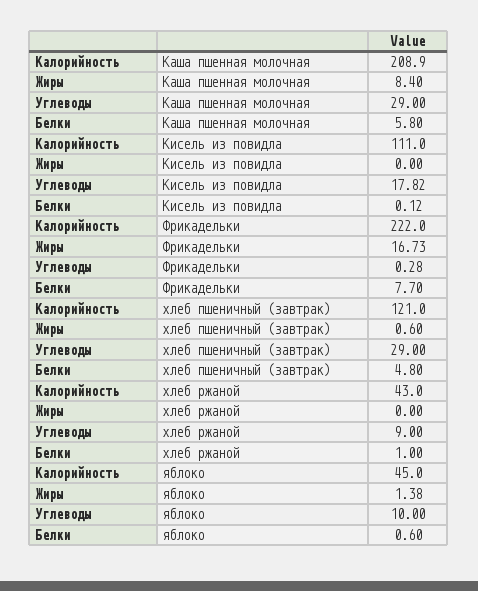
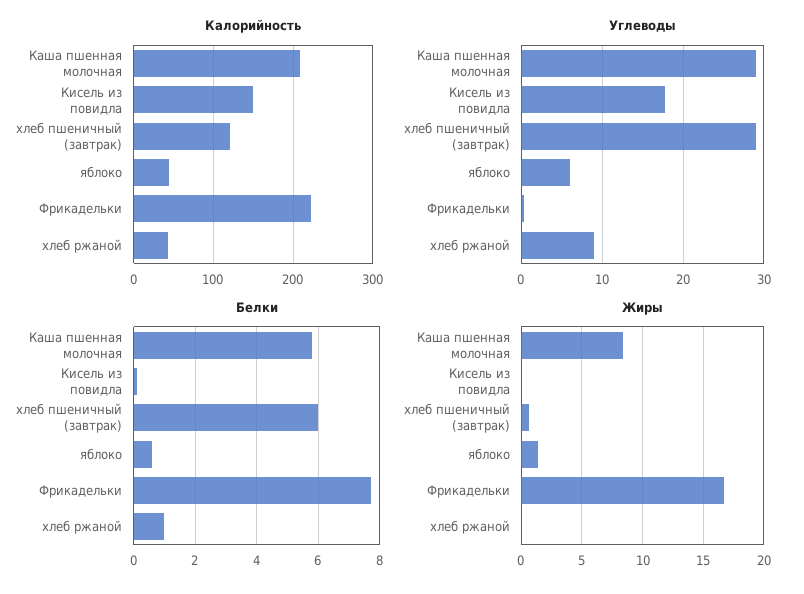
Калорийность, Кисель из повидла: 111 -> 150
Белки, хлеб пшеничный (завтрак): 4.8 -> 6
Углеводы, яблоко: 10 -> 6

